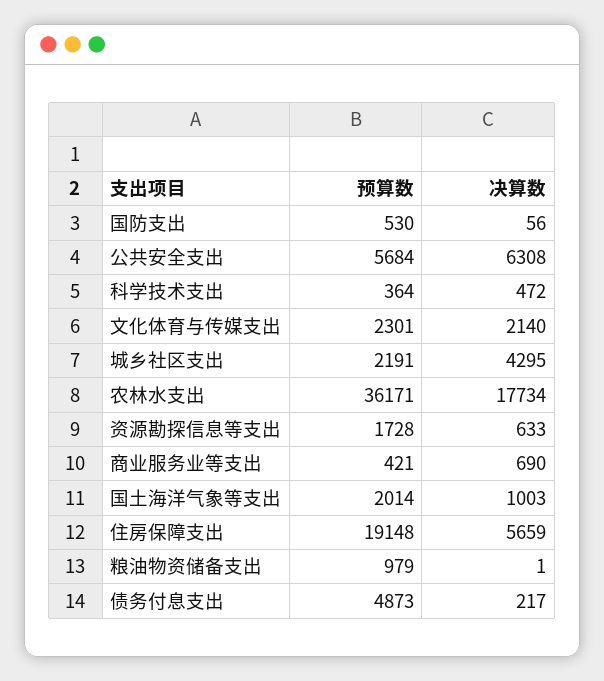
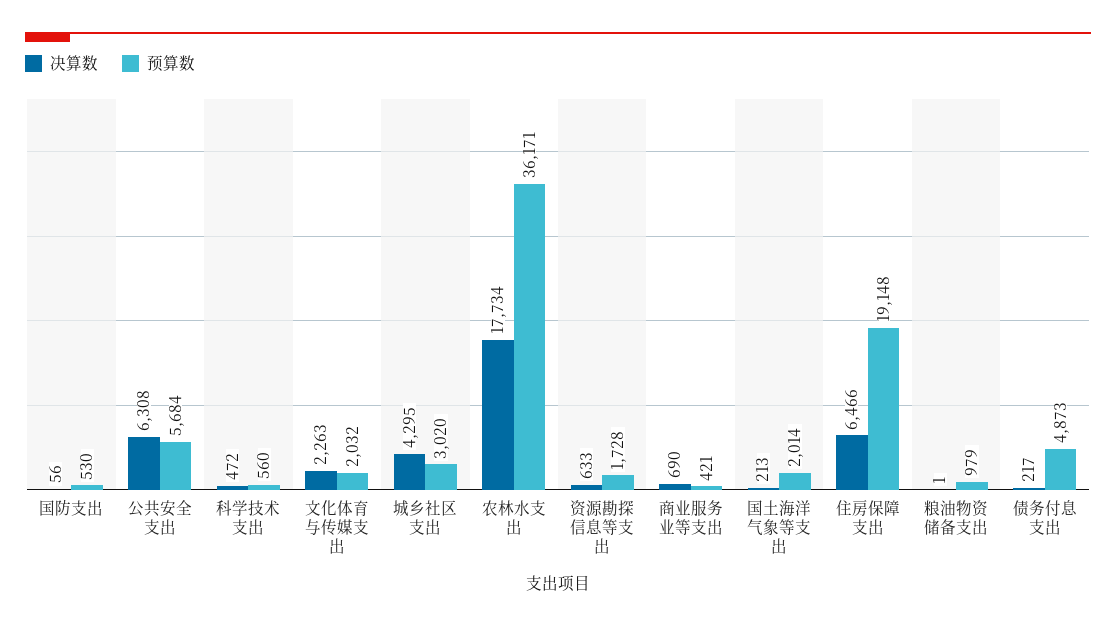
预算数, 科学技术支出: 364 -> 560
预算数, 文化体育与传媒支出: 2301 -> 2032
决算数, 文化体育与传媒支出: 2140 -> 2263
预算数, 城乡社区支出: 2191 -> 3020
决算数, 国土海洋气象等支出: 1003 -> 213
决算数, 住房保障支出: 5659 -> 6466

